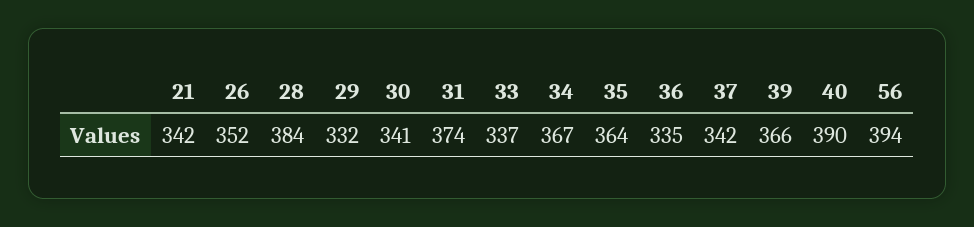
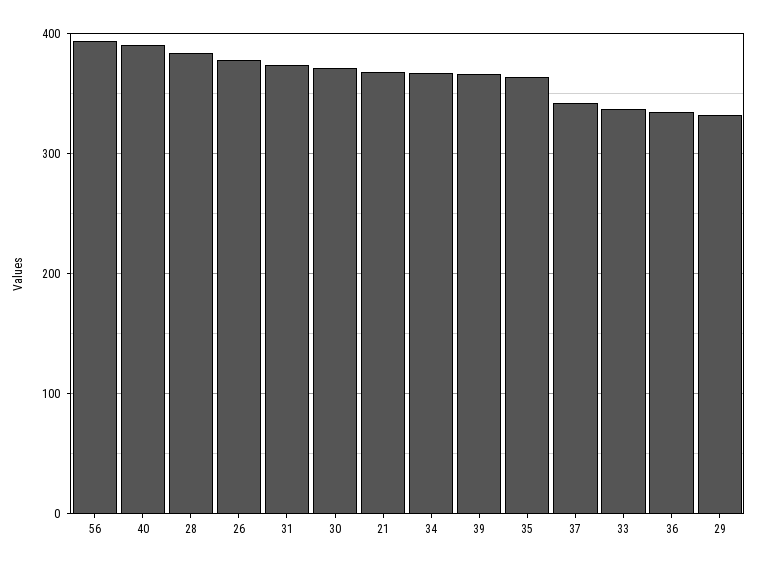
21: 342 -> 370
26: 352 -> 380
30: 341 -> 370

